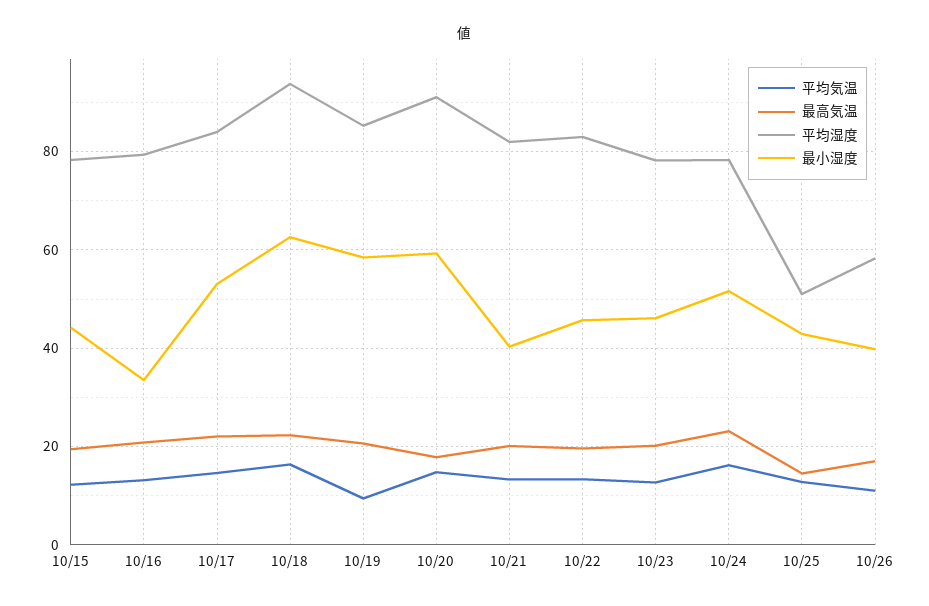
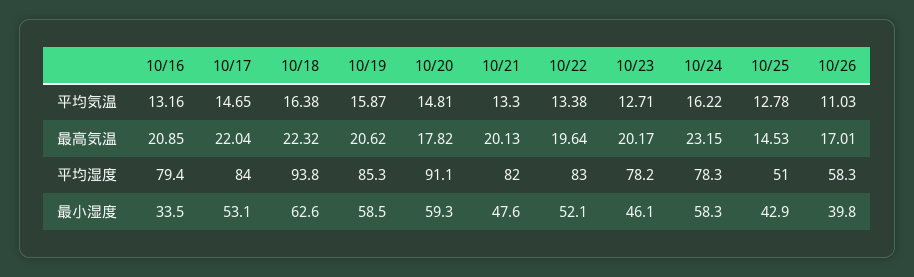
平均気温, 10/15: 12 -> none
最高気温, 10/15: 20 -> none
平均湿度, 10/15: 78 -> none
最小湿度, 10/15: 44 -> none
平均気温, 10/19: 10 -> 15.87
最小湿度, 10/21: 40 -> 47.6
最小湿度, 10/22: 46 -> 52.1
最小湿度, 10/24: 52 -> 58.3

